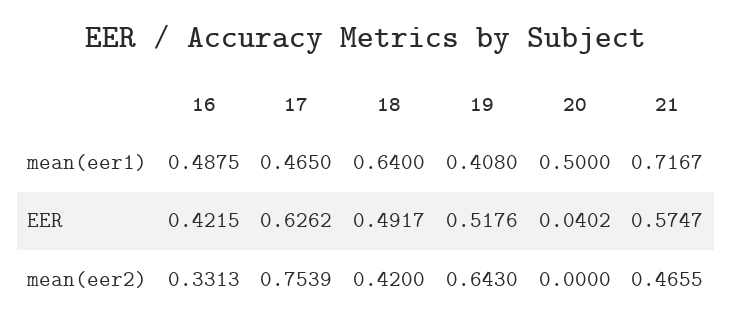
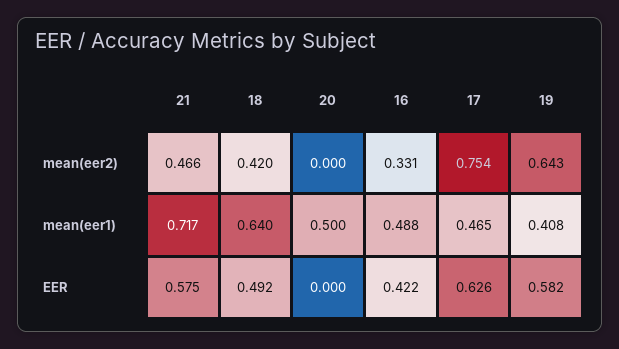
19, EER: 0.5176 -> 0.582
20, EER: 0.0402 -> 0

